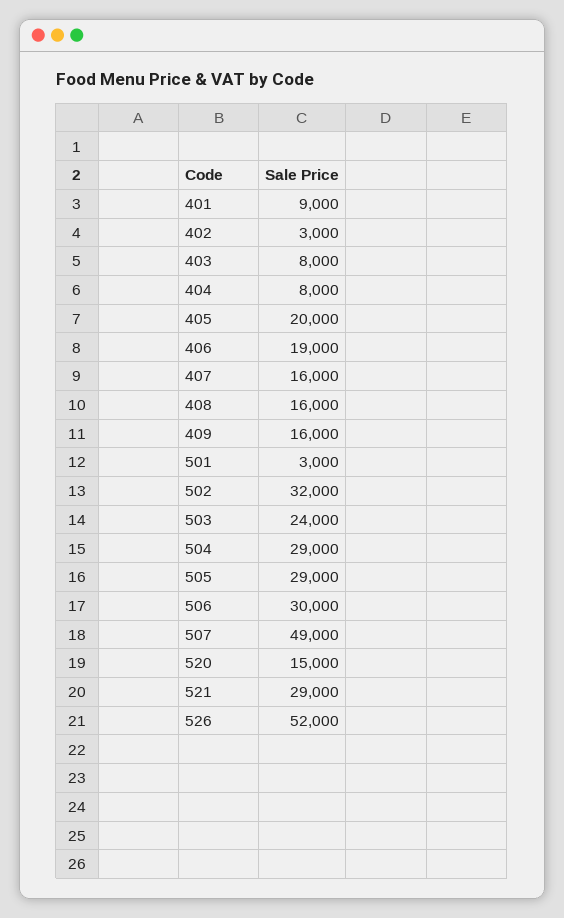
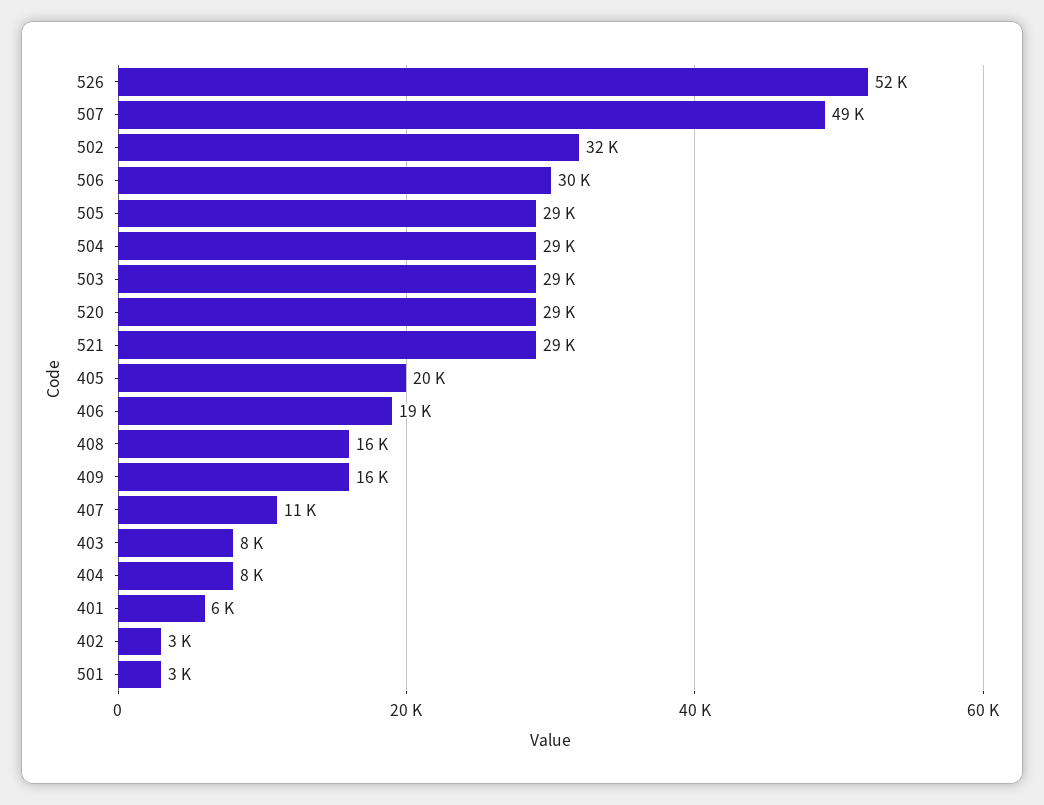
401: 9000 -> 6000
407: 16000 -> 11000
503: 24000 -> 29000
520: 15000 -> 29000

